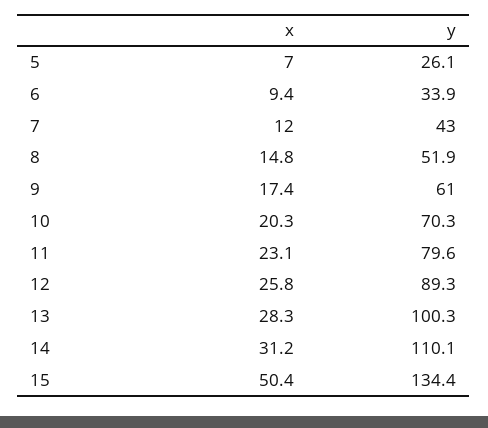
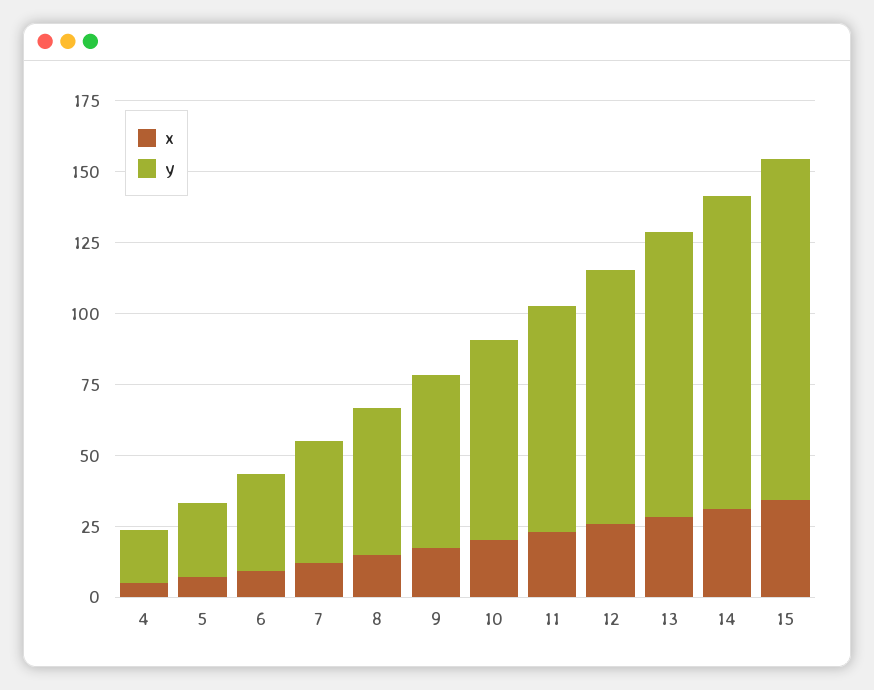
x, 15: 50.4 -> 35
y, 15: 134.4 -> 120
x, 4: none -> 5
y, 4: none -> 20

